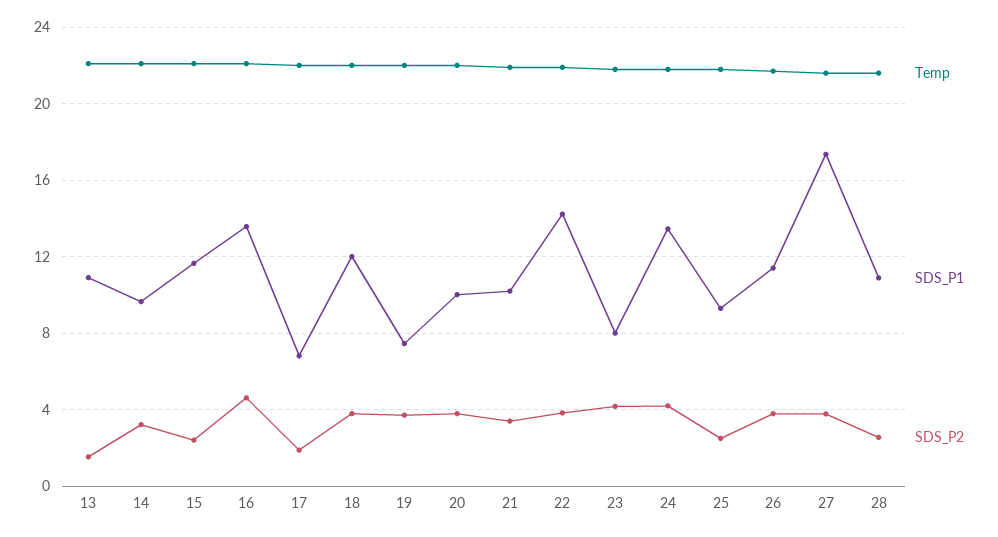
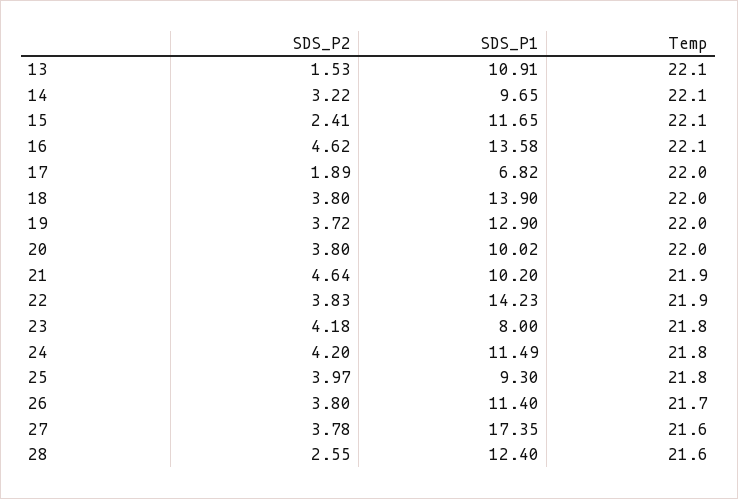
SDS_P1, 18: 12 -> 13.9
SDS_P1, 19: 7.5 -> 12.9
SDS_P2, 21: 3.5 -> 4.64
SDS_P1, 24: 13.5 -> 11.49
SDS_P2, 25: 2.5 -> 3.97
SDS_P1, 28: 11 -> 12.4

